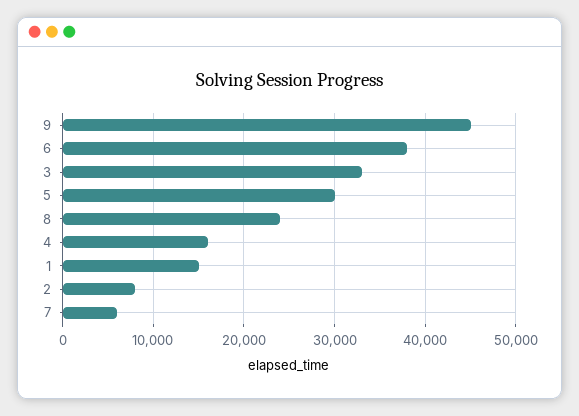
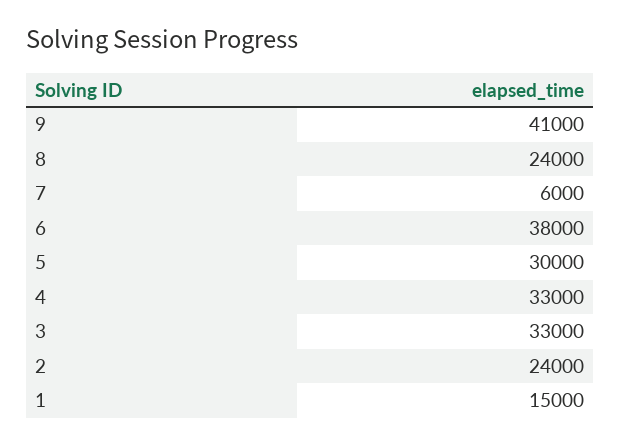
9: 45000 -> 41000
4: 16000 -> 33000
2: 8000 -> 24000

